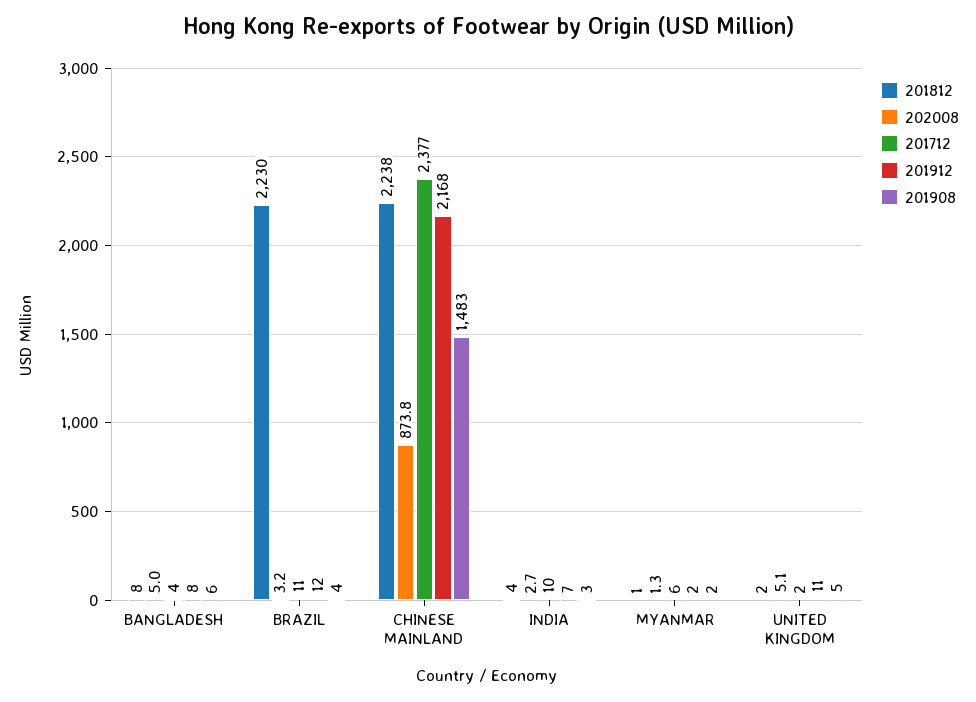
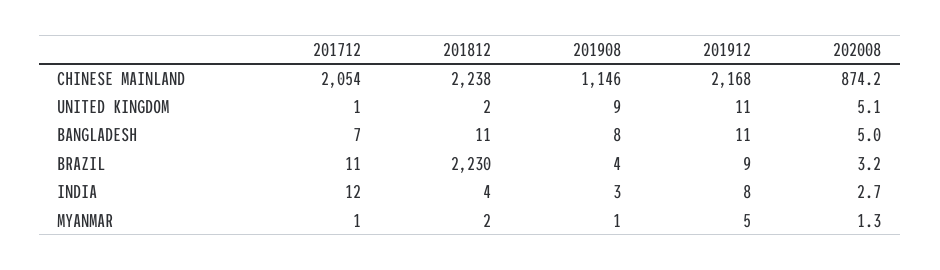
201812, BANGLADESH: 8 -> 11
201712, BANGLADESH: 4 -> 7
201912, BANGLADESH: 8 -> 11
201908, BANGLADESH: 6 -> 8
201912, BRAZIL: 12 -> 9
202008, CHINESE MAINLAND: 873.8 -> 874.2
201712, CHINESE MAINLAND: 2377 -> 2054
201908, CHINESE MAINLAND: 1483 -> 1146
201712, INDIA: 10 -> 12
201912, INDIA: 7 -> 8
201812, MYANMAR: 1 -> 2
201712, MYANMAR: 6 -> 1
201912, MYANMAR: 2 -> 5
201908, MYANMAR: 2 -> 1
201712, UNITED KINGDOM: 2 -> 1
201908, UNITED KINGDOM: 5 -> 9

